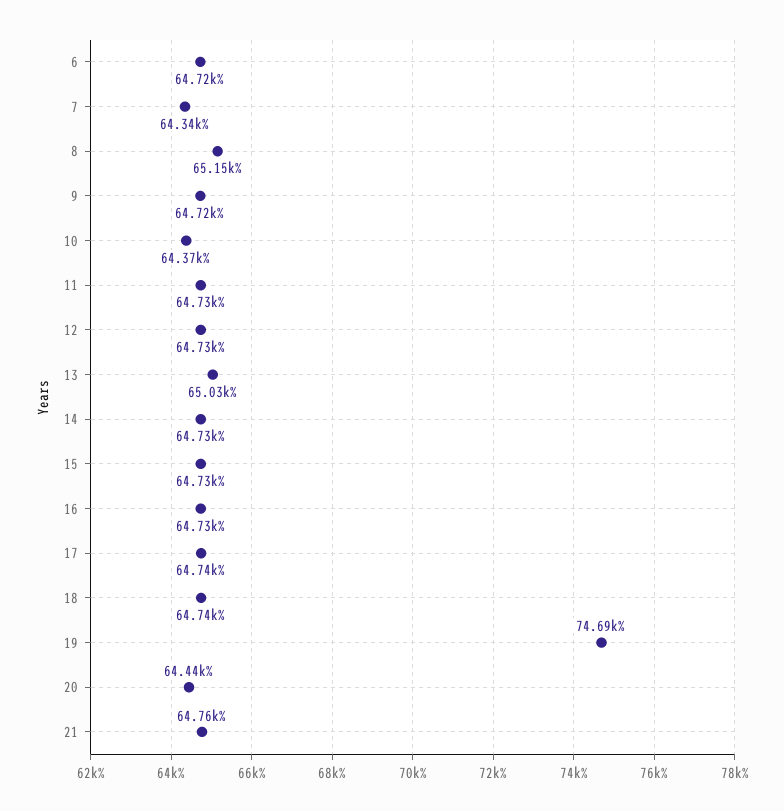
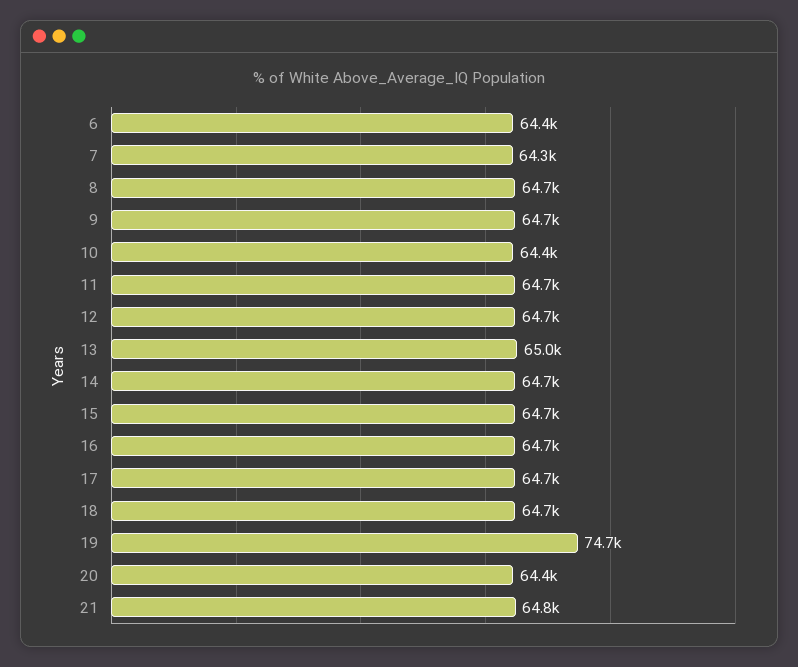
6: 64720 -> 64400
8: 65150 -> 64700

